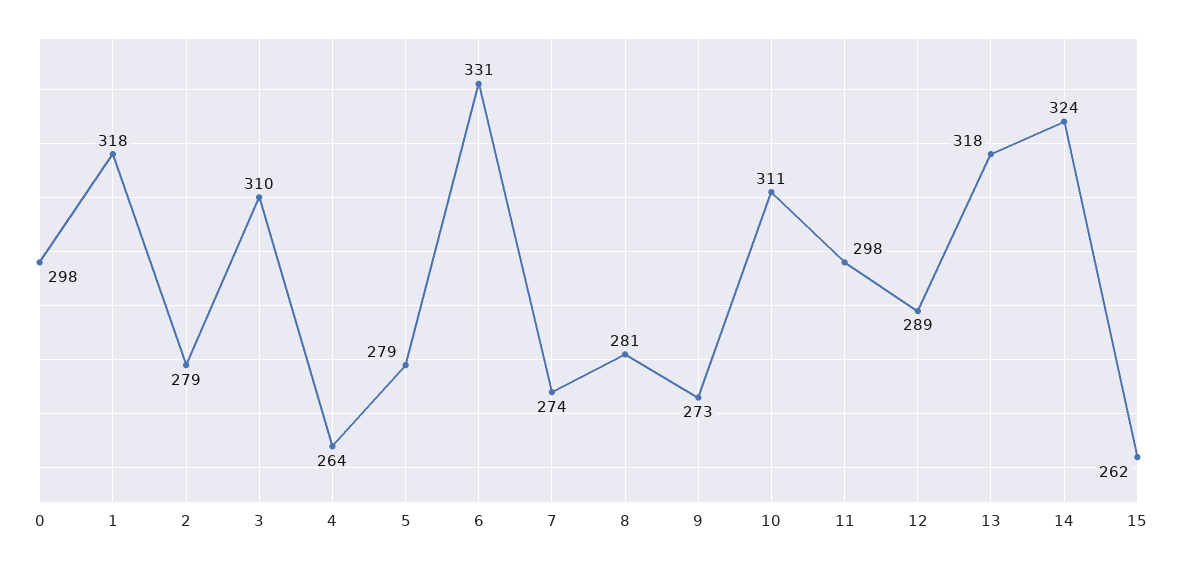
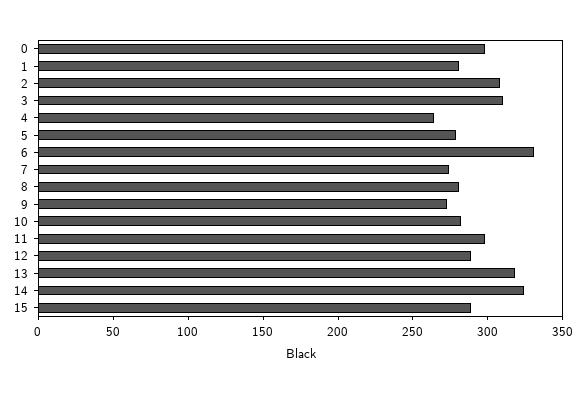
1: 318 -> 280
2: 279 -> 310
10: 311 -> 280
15: 262 -> 290

